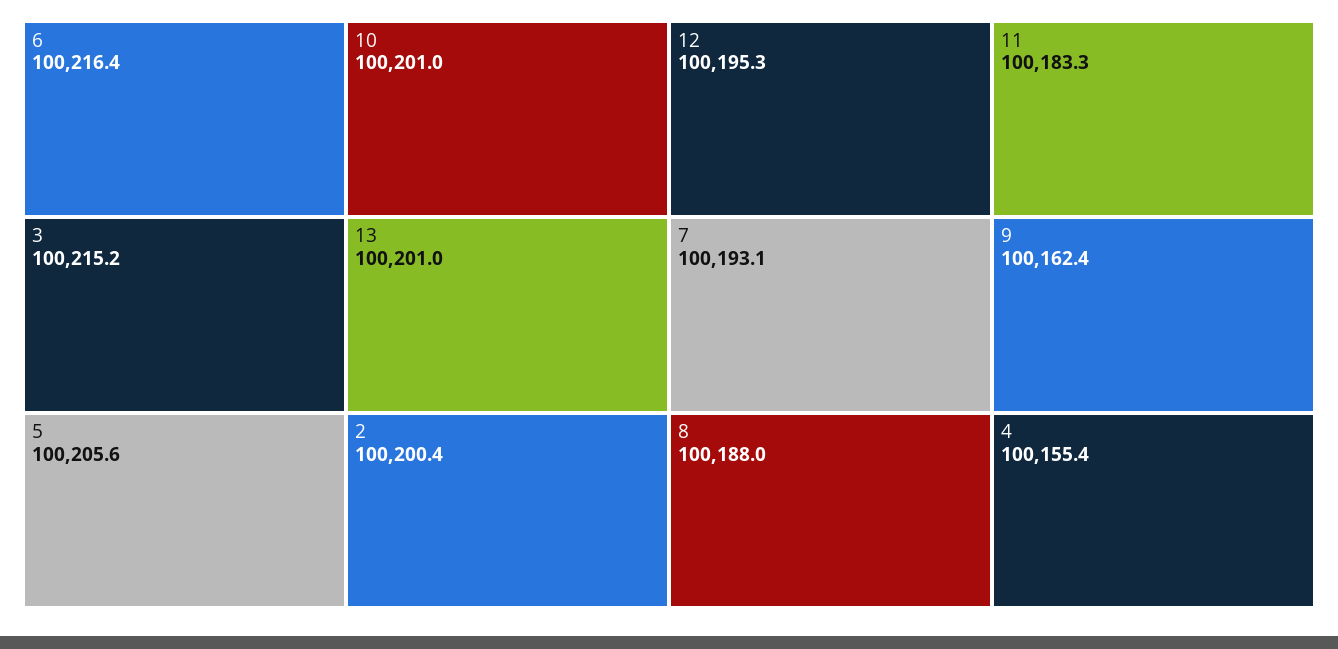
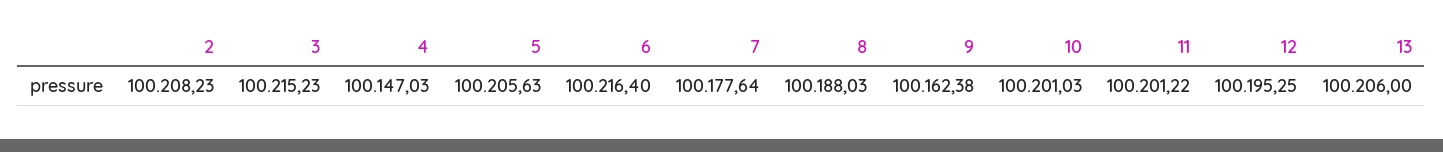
13: 100201 -> 100206
2: 100200.4 -> 100208.23
7: 100193.1 -> 100177.64
11: 100183.3 -> 100201.22
4: 100155.4 -> 100147.03

